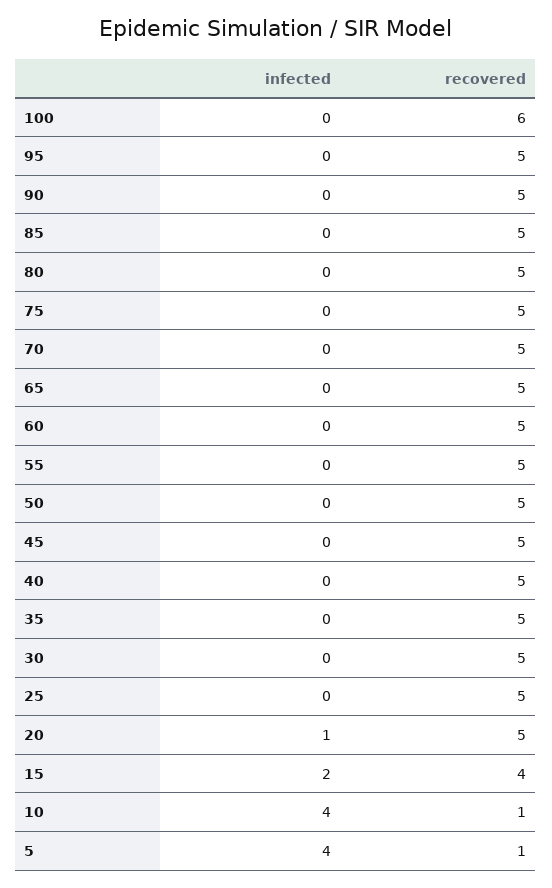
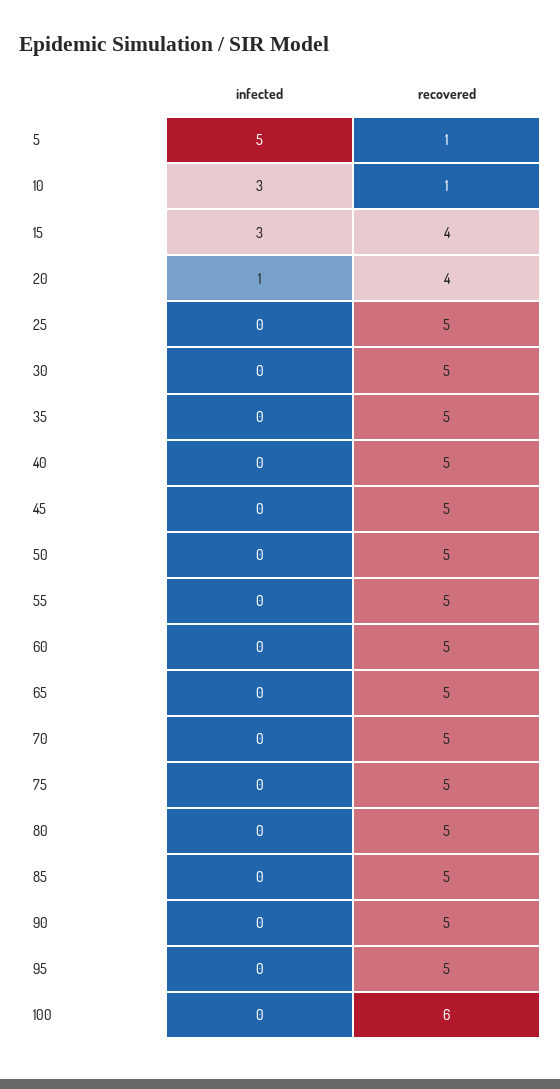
recovered, 20: 5 -> 4
infected, 15: 2 -> 3
infected, 10: 4 -> 3
infected, 5: 4 -> 5

